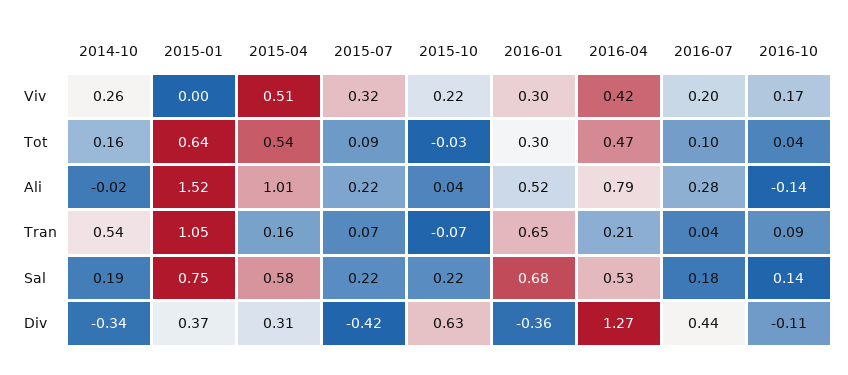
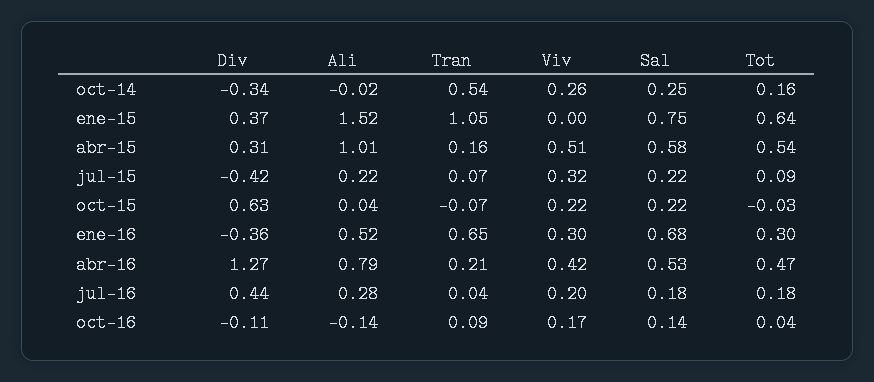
2016-07, Tot: 0.1 -> 0.18
2014-10, Sal: 0.19 -> 0.25

